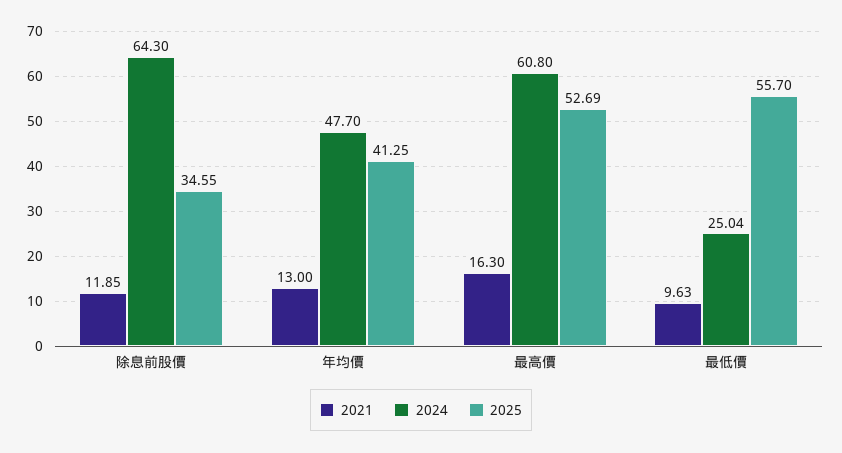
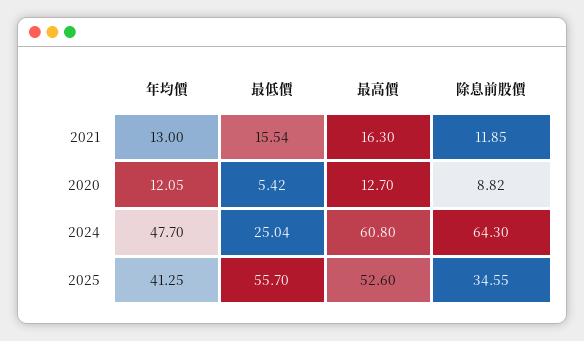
2025, 最高價: 52.69 -> 52.6
2021, 最低價: 9.63 -> 15.54
2020, 年均價: none -> 12.05
2020, 最低價: none -> 5.42
2020, 最高價: none -> 12.7
2020, 除息前股價: none -> 8.82

